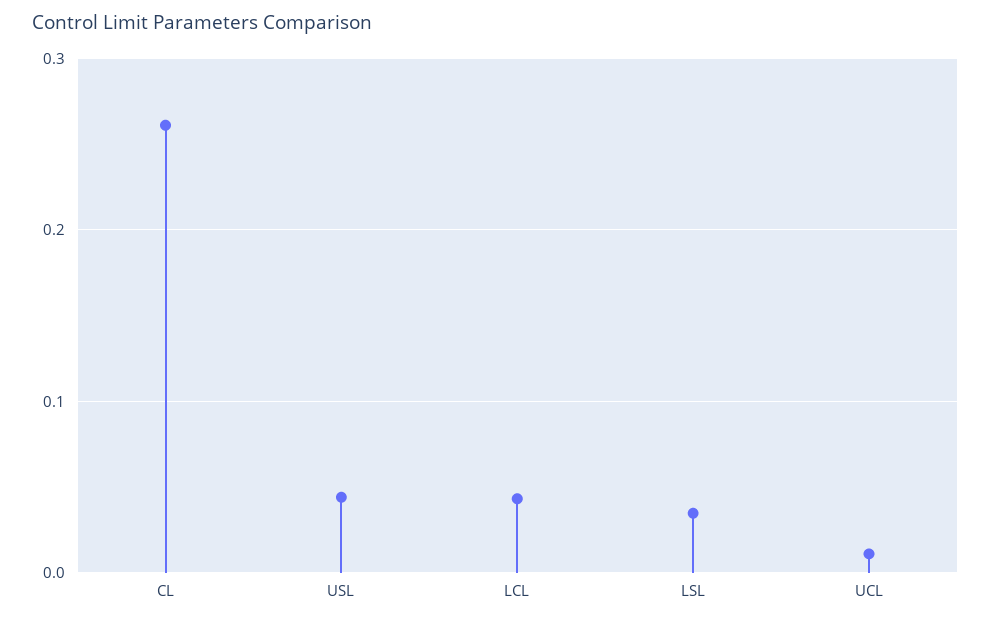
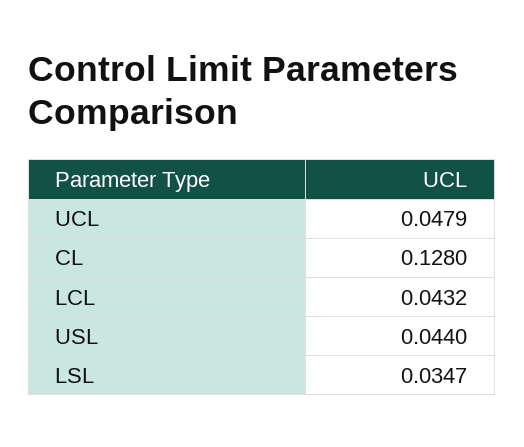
CL: 0.26 -> 0.128
UCL: 0.01 -> 0.0479

